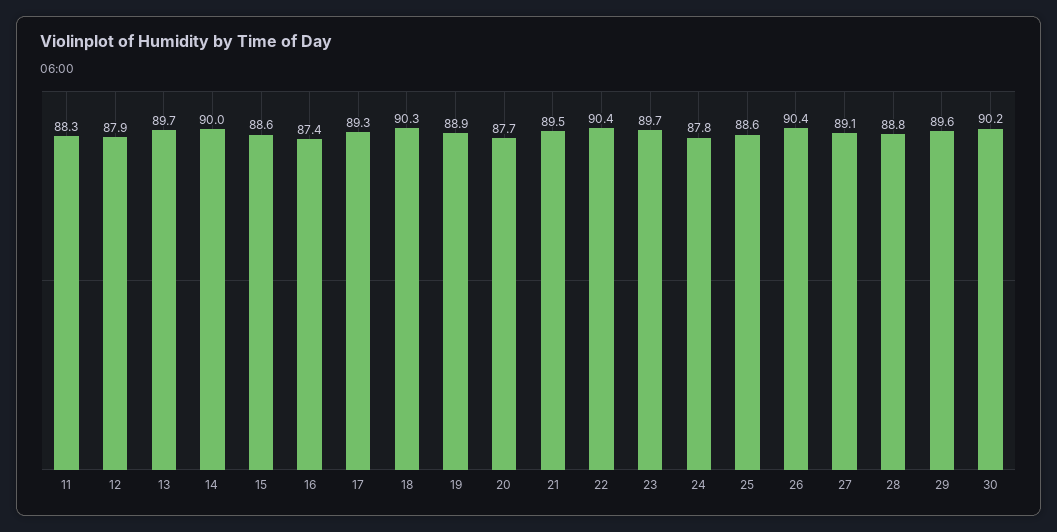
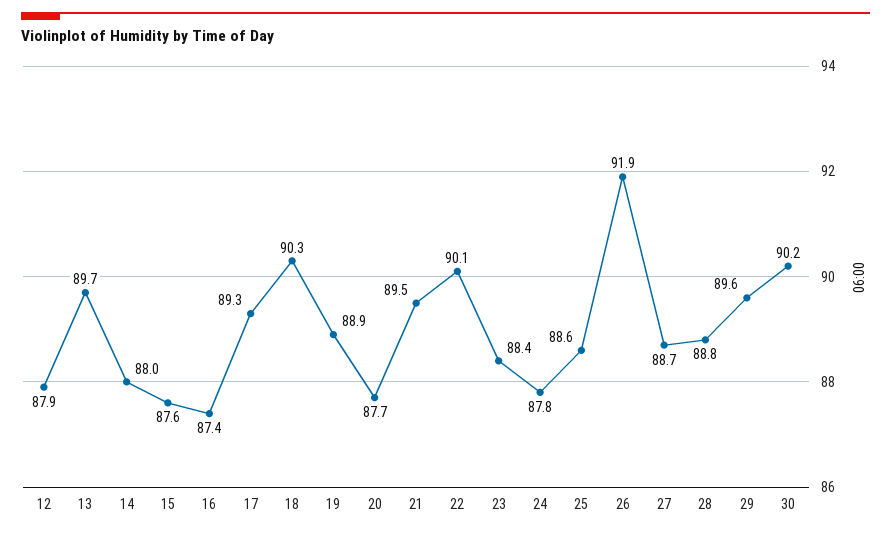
11: 88.3 -> none
14: 90 -> 88
15: 88.6 -> 87.6
22: 90.4 -> 90.1
23: 89.7 -> 88.4
26: 90.4 -> 91.9
27: 89.1 -> 88.7

